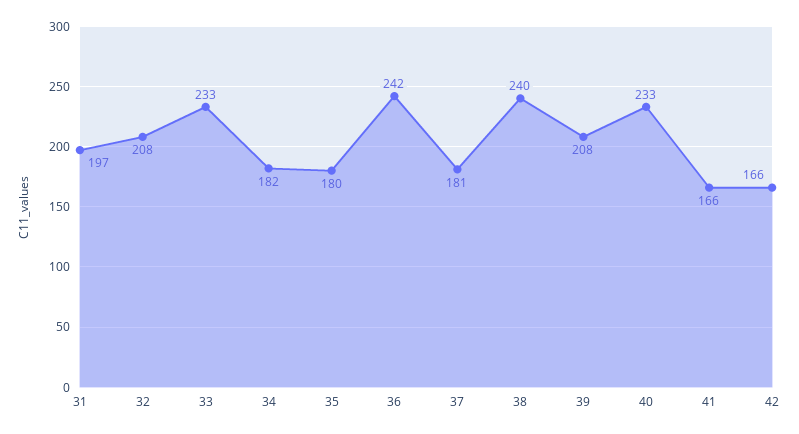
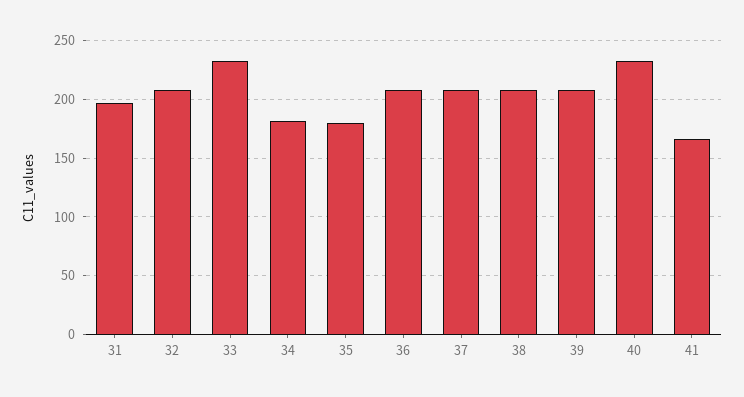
36: 242 -> 210
37: 181 -> 210
38: 240 -> 210
42: 166 -> none

